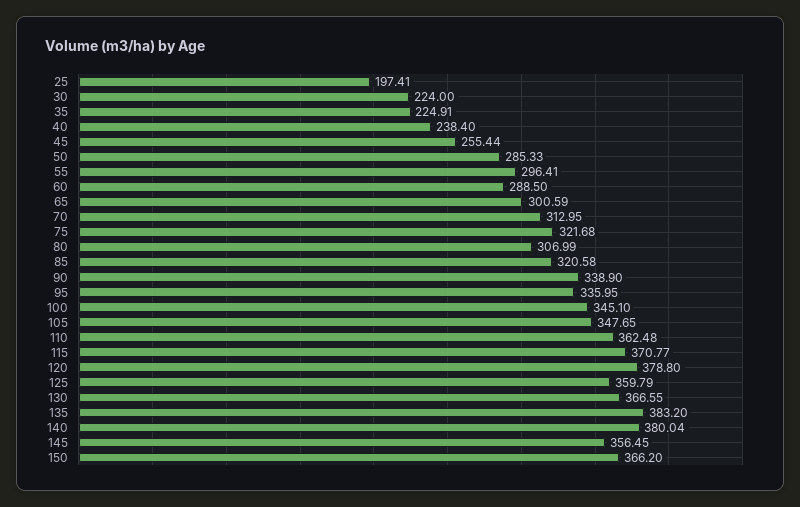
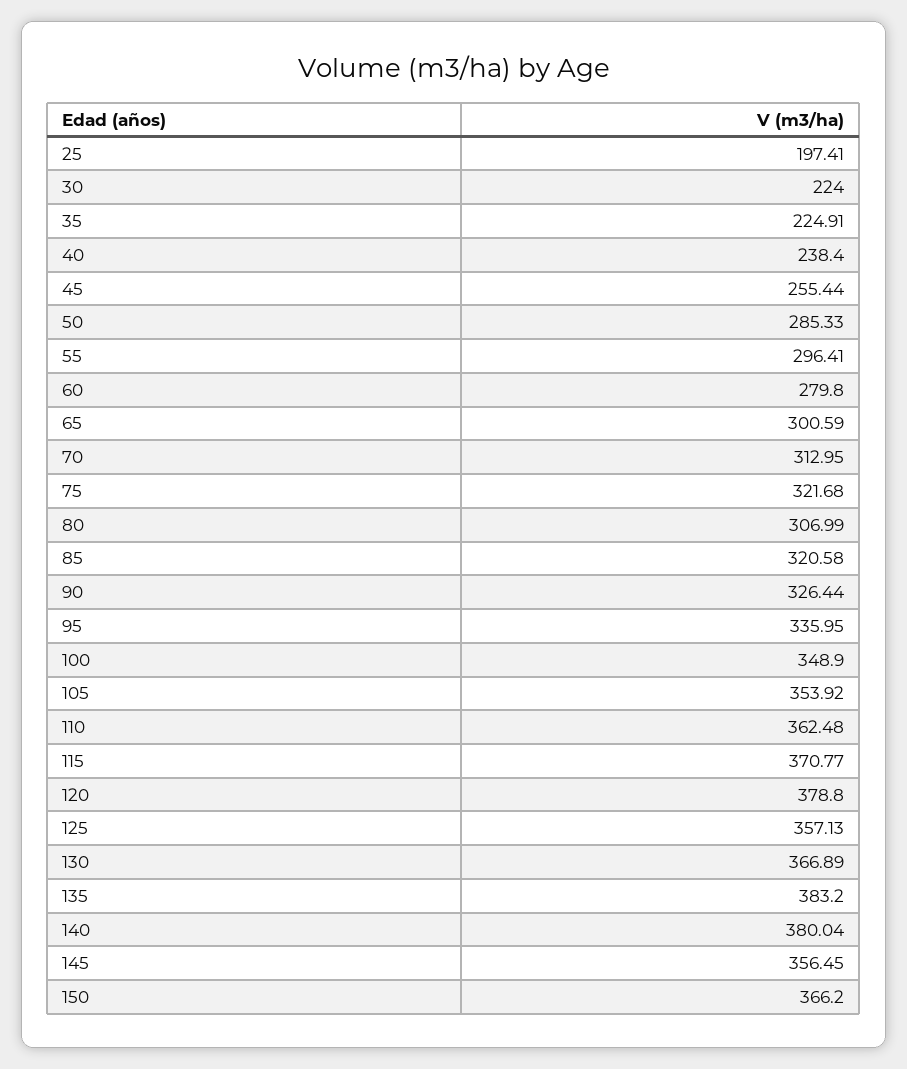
60: 288.5 -> 279.8
90: 338.9 -> 326.44
100: 345.1 -> 348.9
105: 347.65 -> 353.92
125: 359.79 -> 357.13
130: 366.55 -> 366.89

